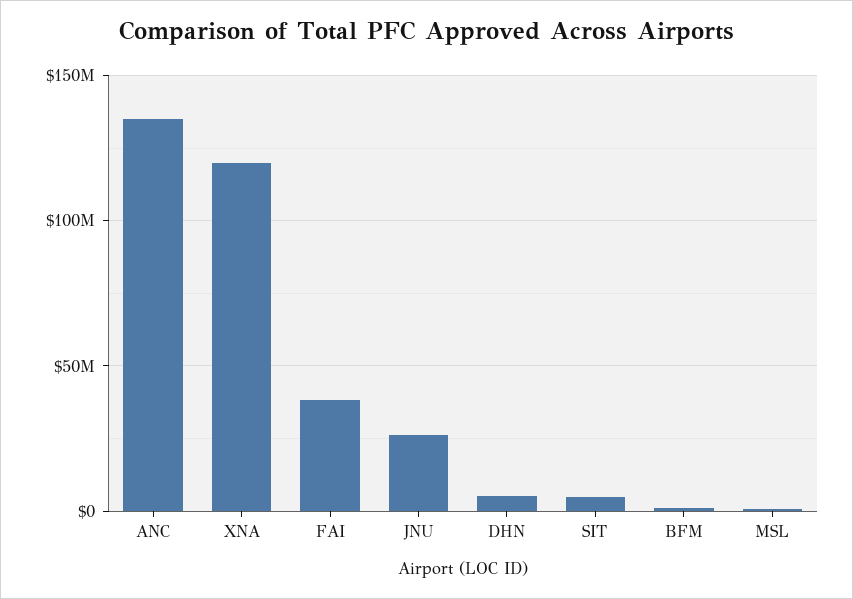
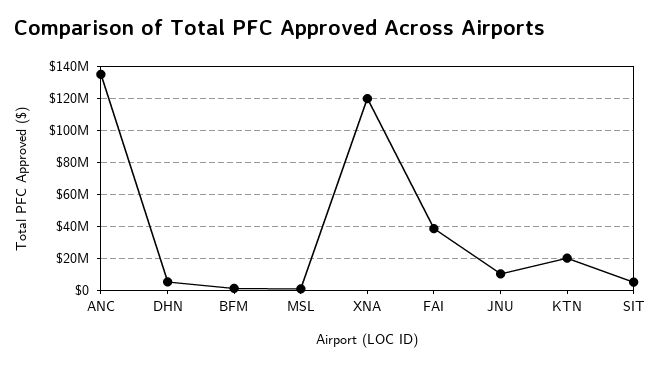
JNU: 25000000 -> 10000000
KTN: none -> 20000000

